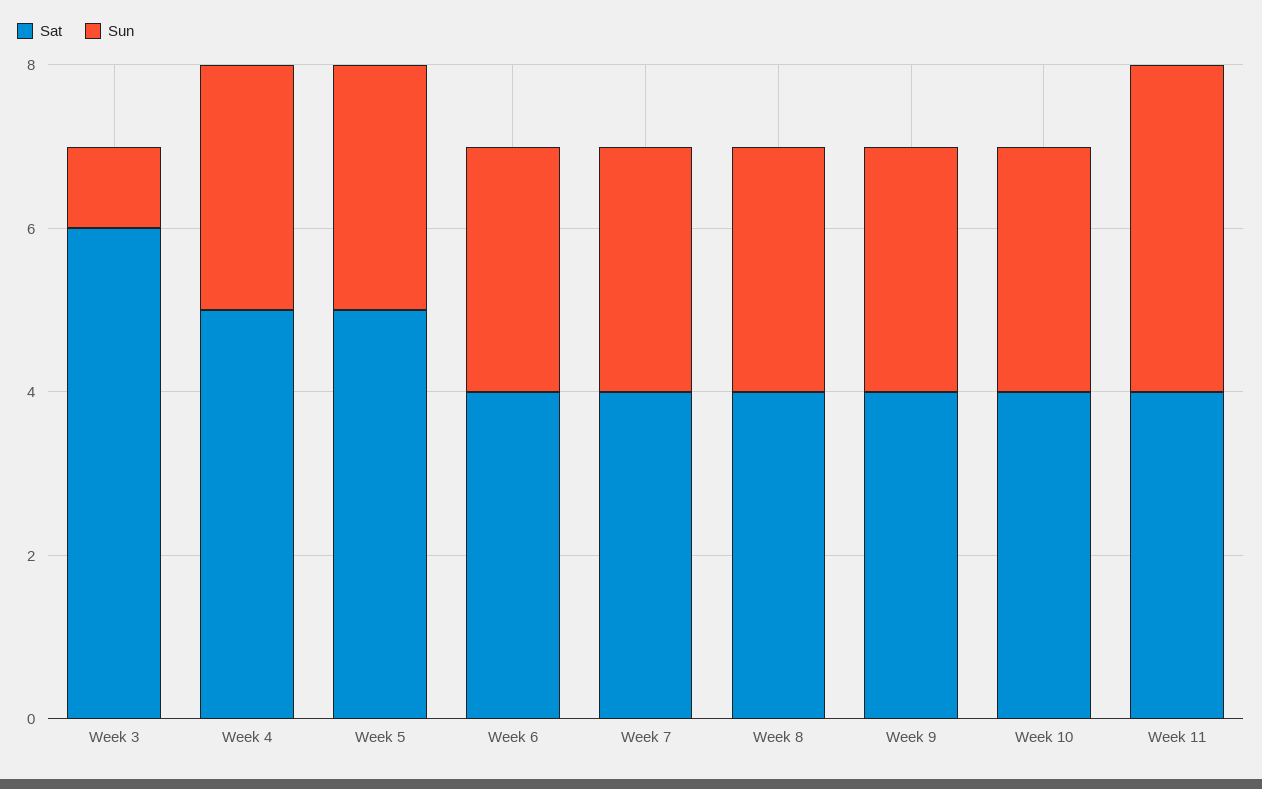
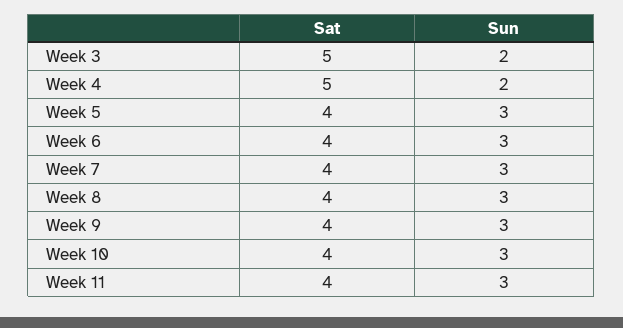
Sat, Week 3: 6 -> 5
Sun, Week 3: 1 -> 2
Sun, Week 4: 3 -> 2
Sat, Week 5: 5 -> 4
Sun, Week 11: 4 -> 3

